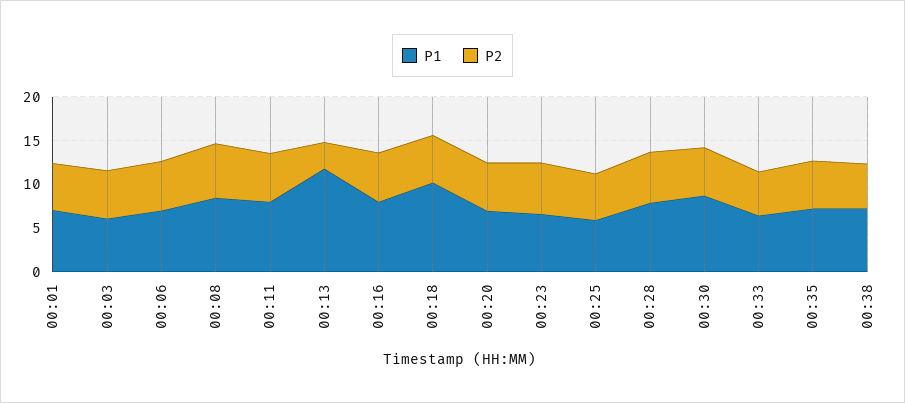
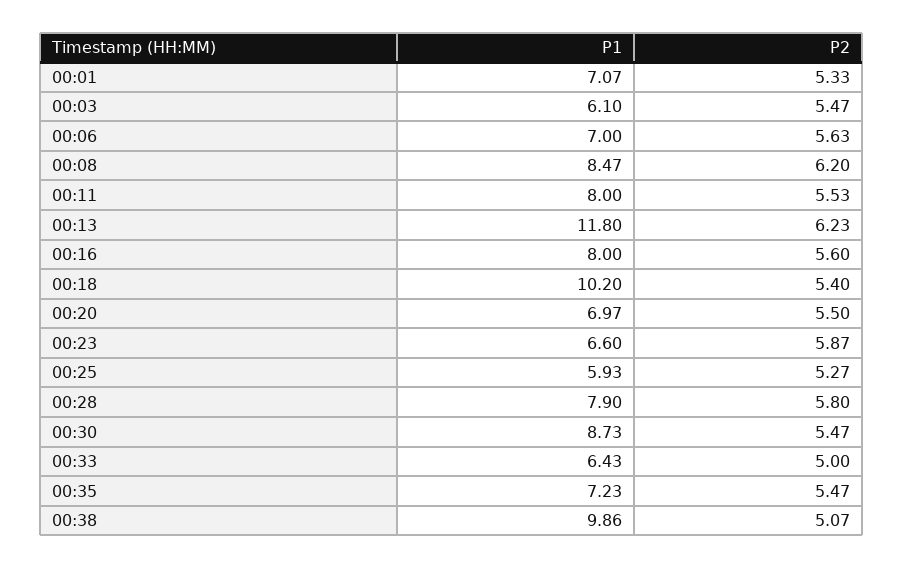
P2, 00:13: 3 -> 6.23
P1, 00:38: 7 -> 9.86

